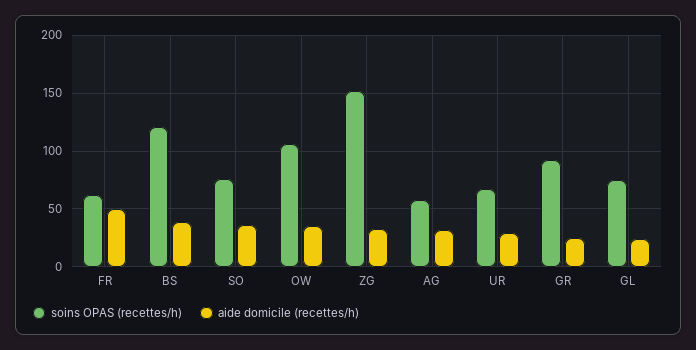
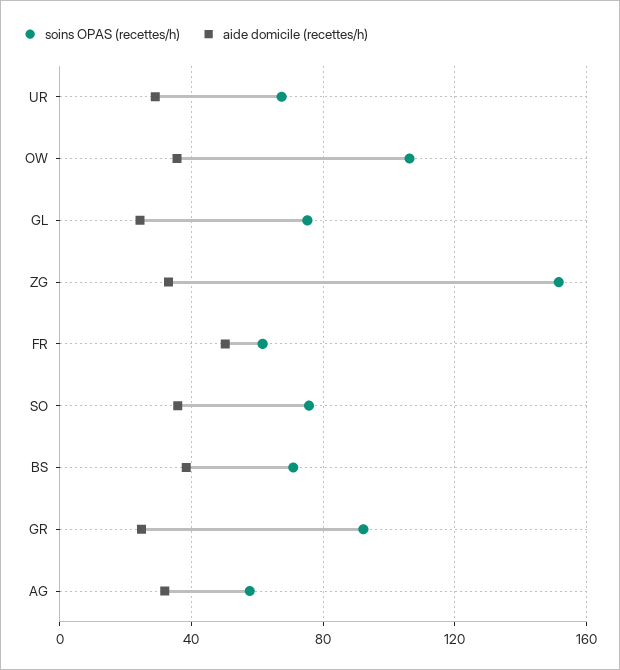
soins OPAS (recettes/h), BS: 120 -> 70

